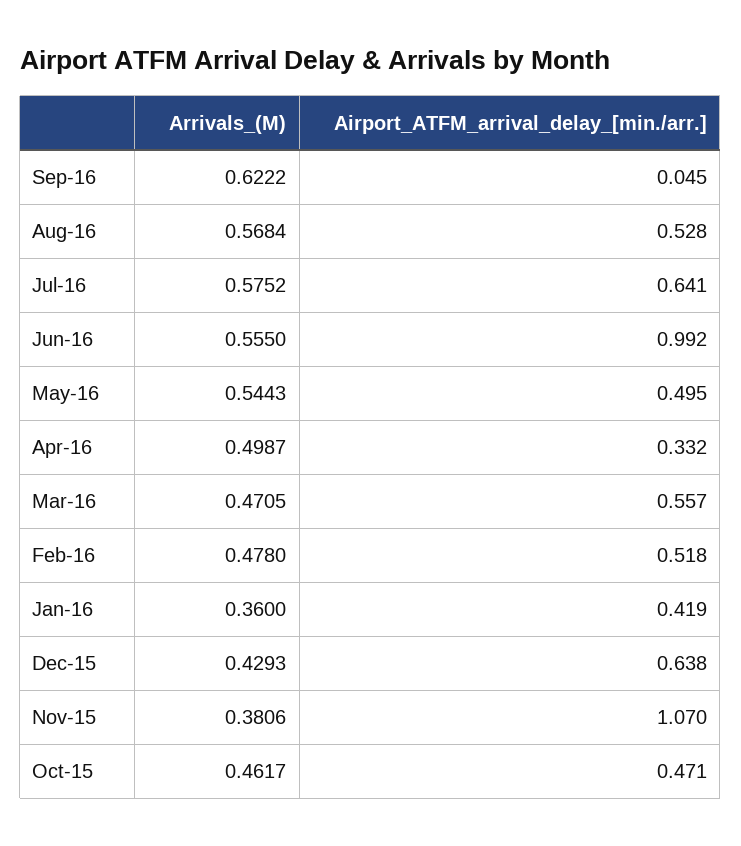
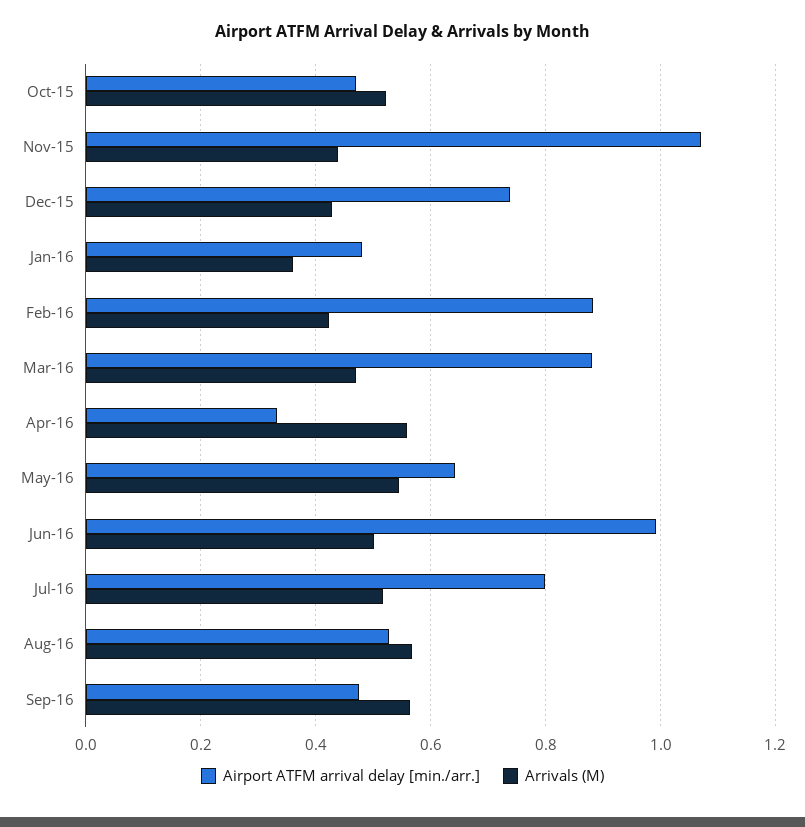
Arrivals_(M), Sep-16: 0.6222 -> 0.56
Airport_ATFM_arrival_delay_[min./arr.], Sep-16: 0.045 -> 0.48
Arrivals_(M), Jul-16: 0.5752 -> 0.52
Airport_ATFM_arrival_delay_[min./arr.], Jul-16: 0.641 -> 0.8
Arrivals_(M), Jun-16: 0.555 -> 0.5
Airport_ATFM_arrival_delay_[min./arr.], May-16: 0.495 -> 0.64
Arrivals_(M), Apr-16: 0.4987 -> 0.56
Airport_ATFM_arrival_delay_[min./arr.], Mar-16: 0.557 -> 0.88
Arrivals_(M), Feb-16: 0.478 -> 0.42
Airport_ATFM_arrival_delay_[min./arr.], Feb-16: 0.518 -> 0.88
Airport_ATFM_arrival_delay_[min./arr.], Jan-16: 0.419 -> 0.48
Airport_ATFM_arrival_delay_[min./arr.], Dec-15: 0.638 -> 0.74
Arrivals_(M), Nov-15: 0.3806 -> 0.44
Arrivals_(M), Oct-15: 0.4617 -> 0.52

